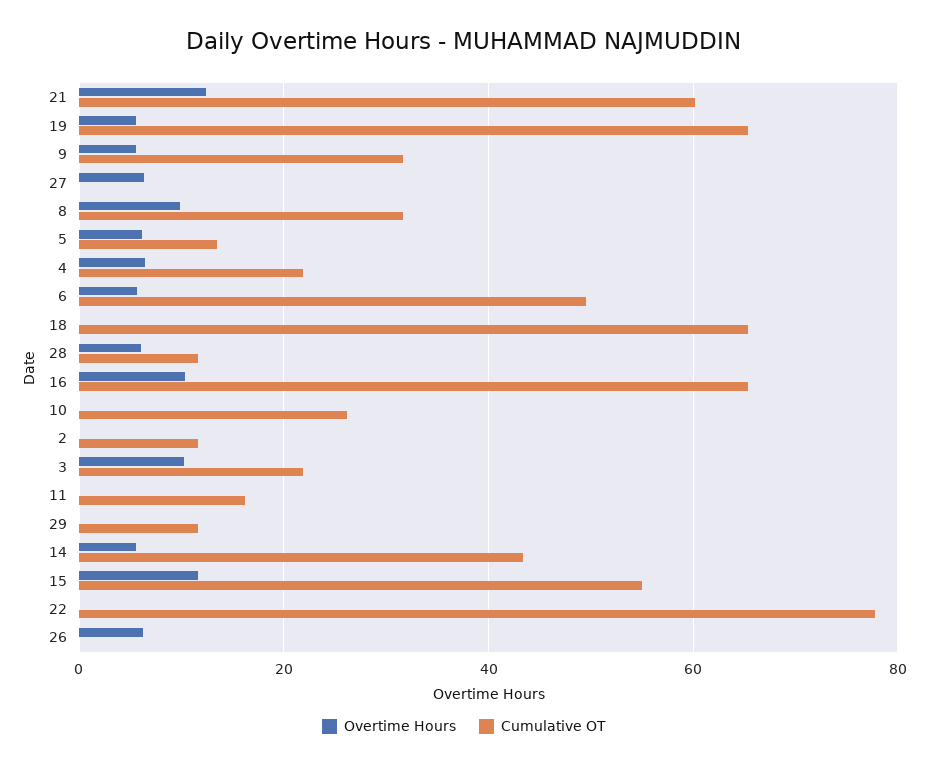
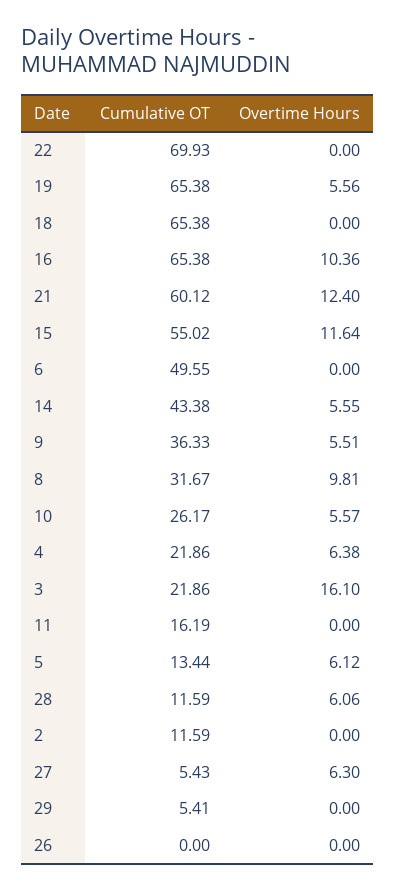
Cumulative OT, 9: 32 -> 36.33
Cumulative OT, 27: 0 -> 5.43
Overtime Hours, 6: 6 -> 0
Overtime Hours, 10: 0 -> 5.57
Overtime Hours, 3: 10 -> 16.1
Cumulative OT, 29: 12 -> 5.41
Cumulative OT, 22: 78 -> 69.93
Overtime Hours, 26: 6 -> 0

